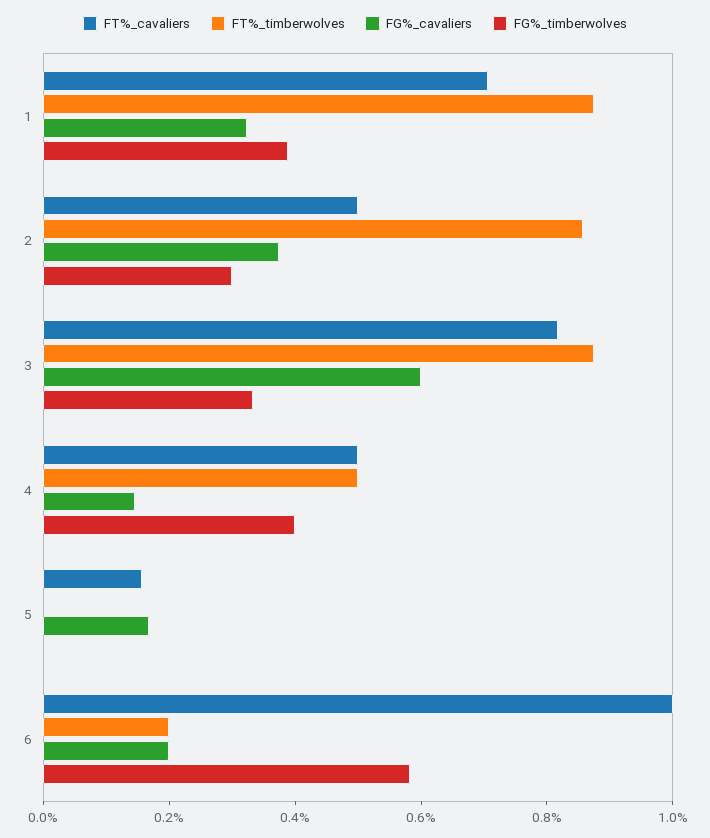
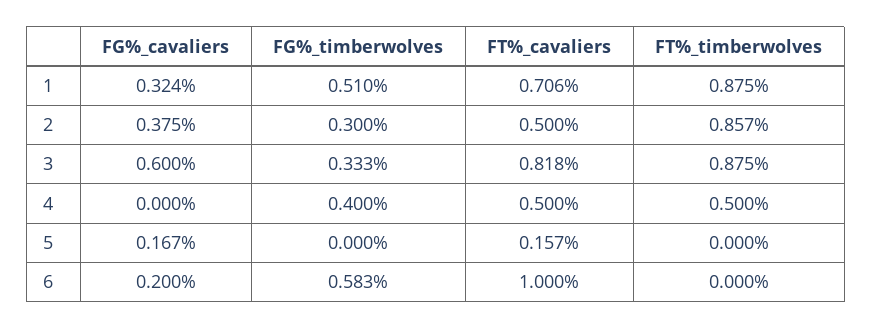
FG%_timberwolves, 1: 0.4 -> 0.51
FG%_cavaliers, 4: 0.15 -> 0
FT%_timberwolves, 6: 0.2 -> 0

